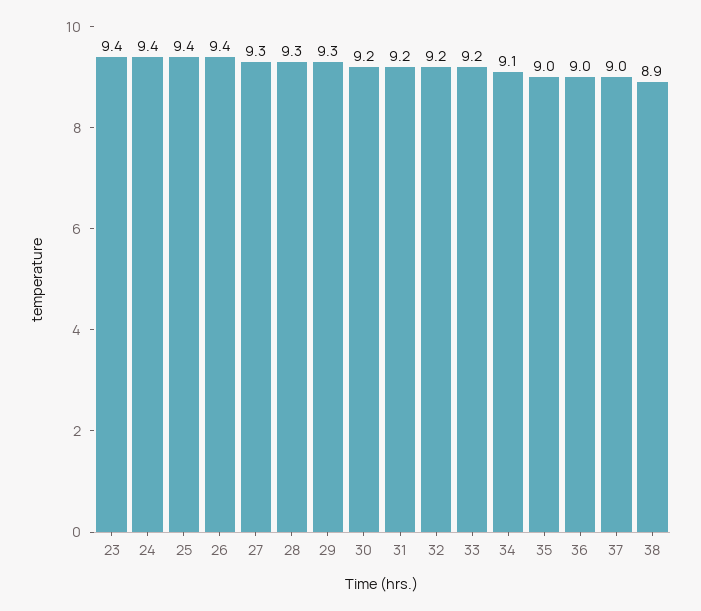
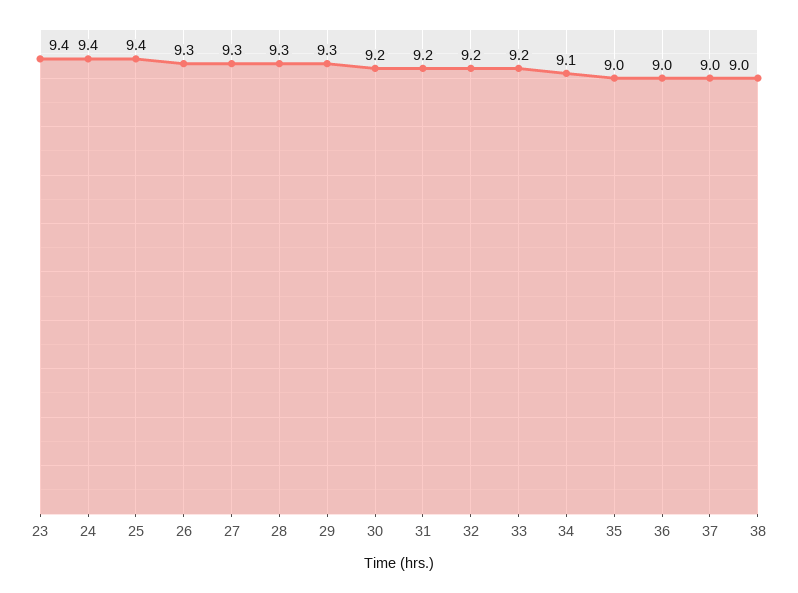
26: 9.4 -> 9.3
38: 8.9 -> 9

